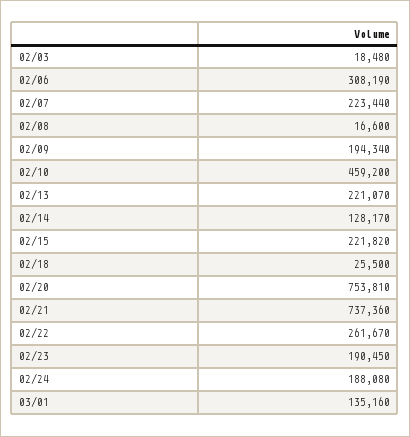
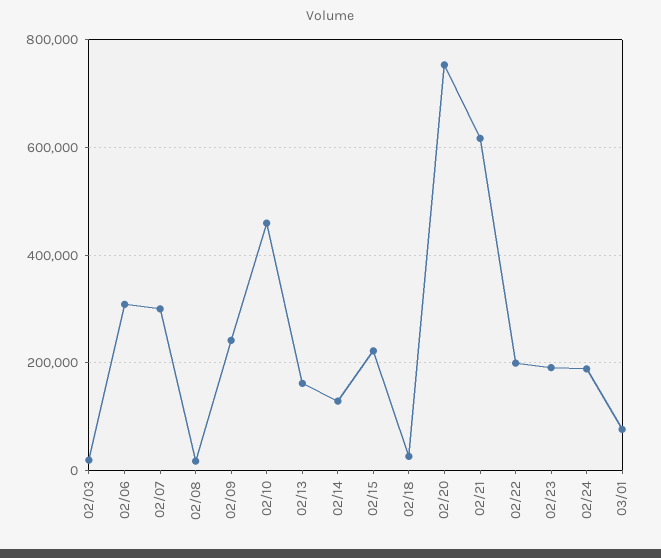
02/07: 223440 -> 300000
02/09: 194340 -> 240000
02/13: 221070 -> 160000
02/21: 737360 -> 620000
02/22: 261670 -> 200000
03/01: 135160 -> 80000

